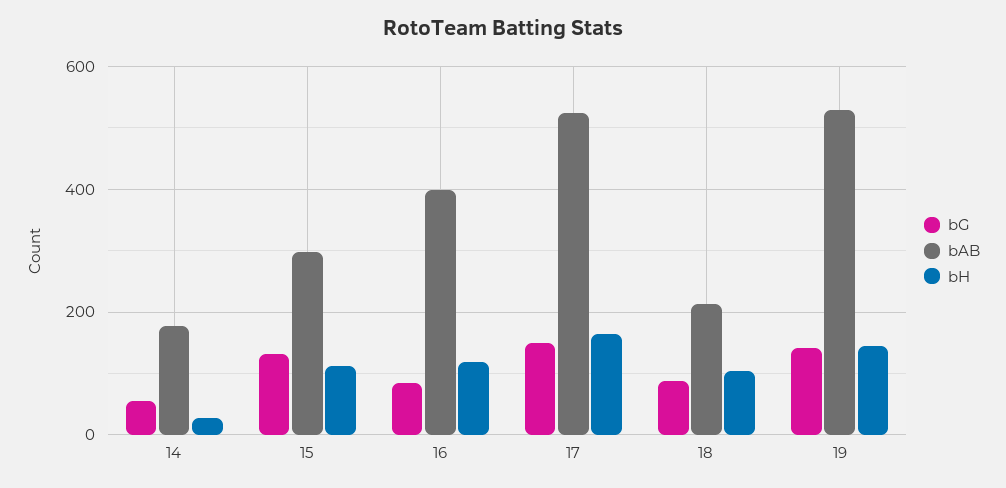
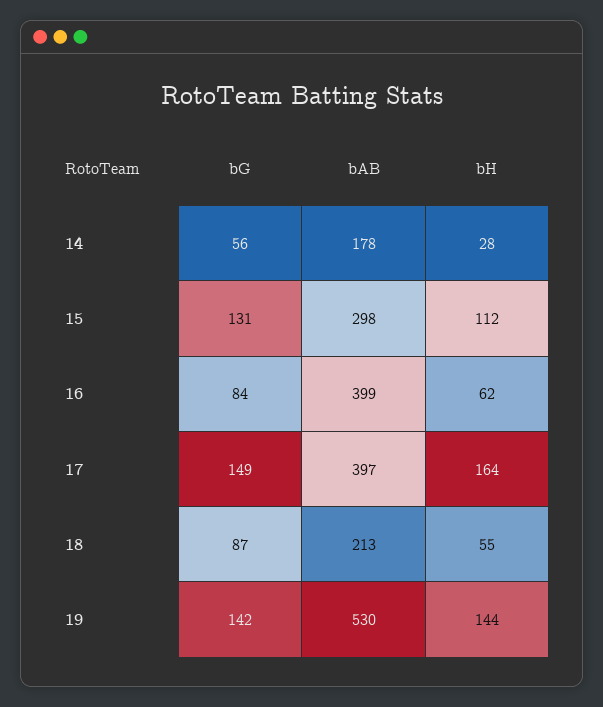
bH, 16: 120 -> 62
bAB, 17: 520 -> 397
bH, 18: 100 -> 55

